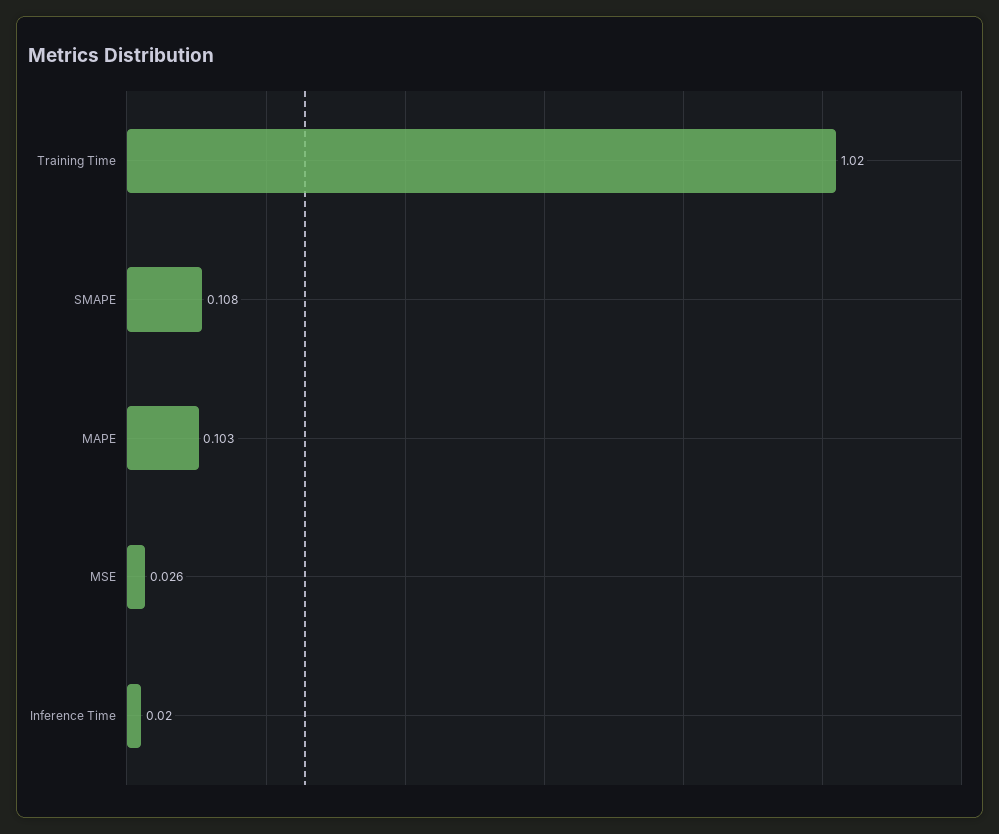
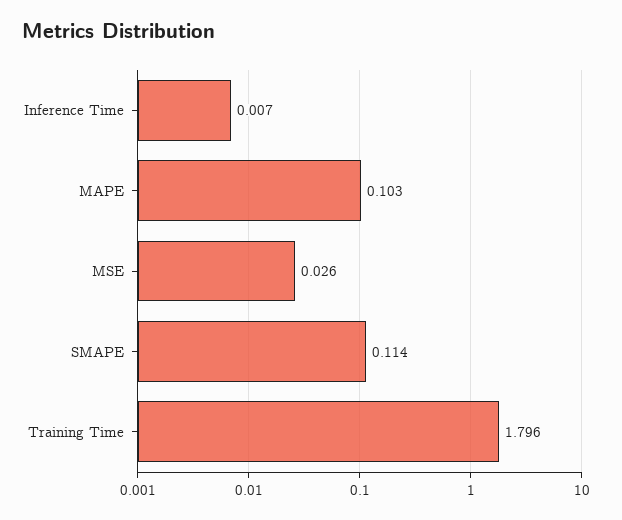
Training Time: 1.02 -> 1.796
SMAPE: 0.108 -> 0.114
Inference Time: 0.02 -> 0.007

